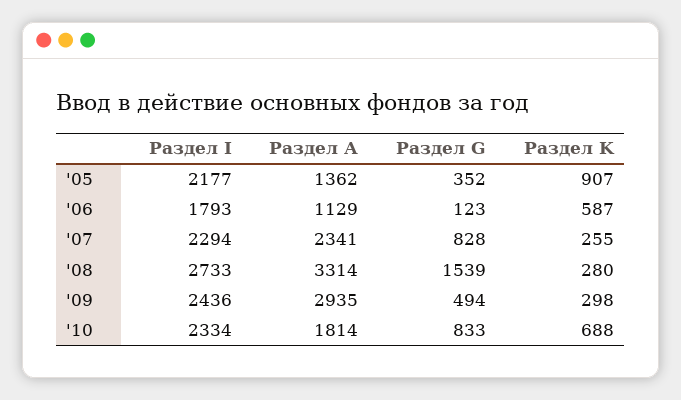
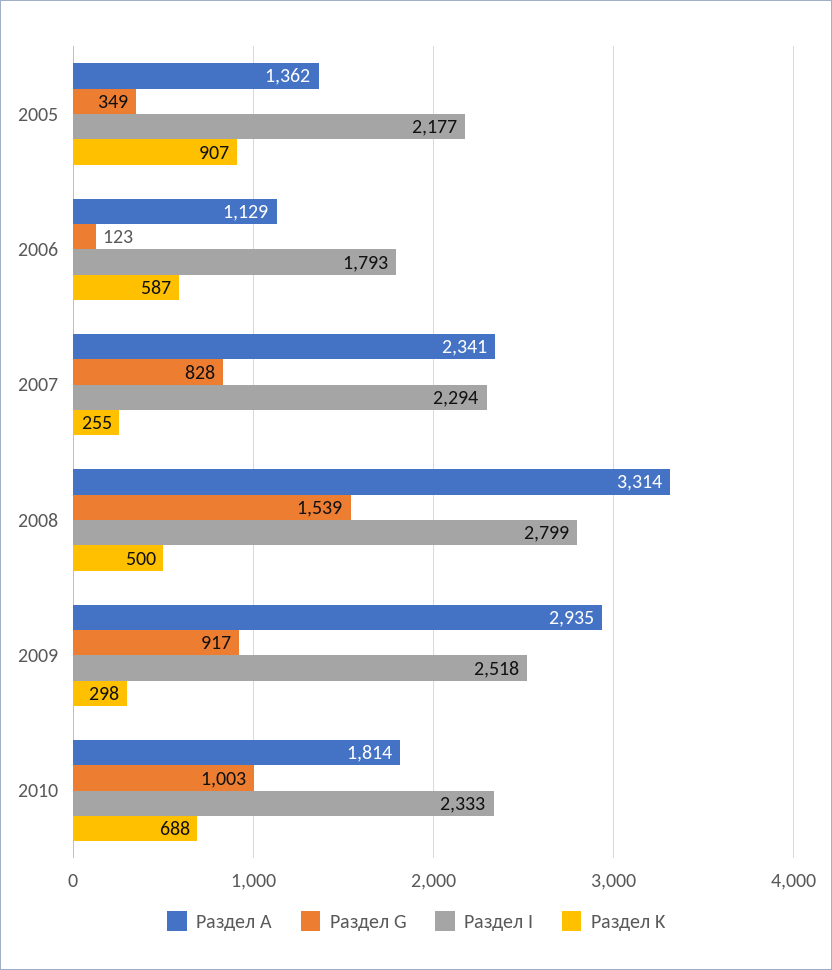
Раздел G, '05: 352 -> 349
Раздел I, '08: 2733 -> 2799
Раздел K, '08: 280 -> 500
Раздел I, '09: 2436 -> 2518
Раздел G, '09: 494 -> 917
Раздел I, '10: 2334 -> 2333
Раздел G, '10: 833 -> 1003

